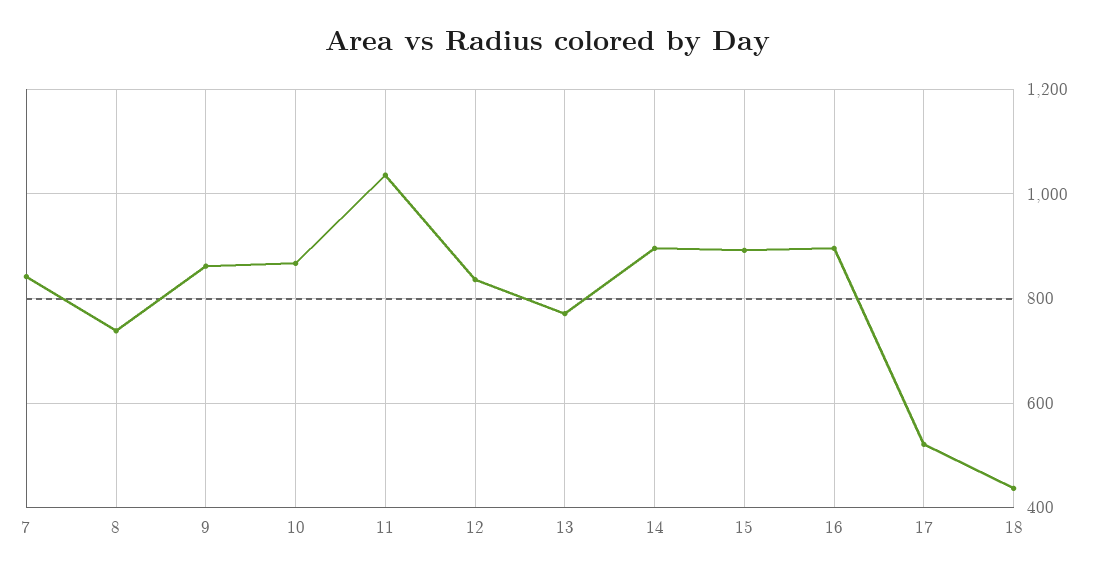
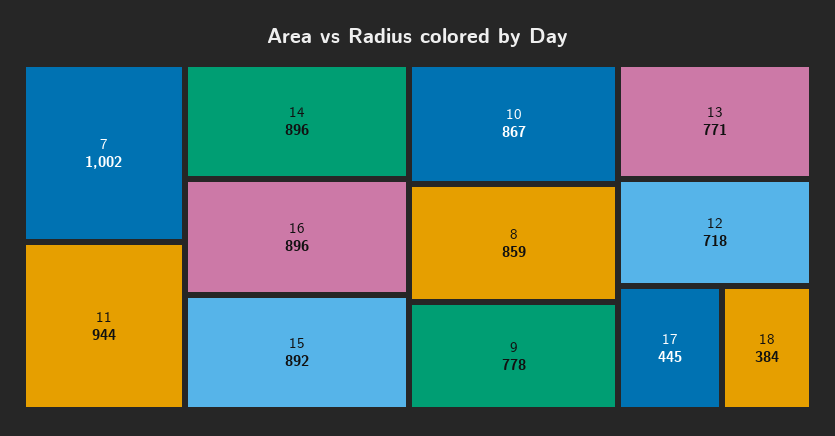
7: 840 -> 1002
8: 740 -> 859
9: 860 -> 778
11: 1040 -> 944
12: 840 -> 718
17: 520 -> 445
18: 440 -> 384

